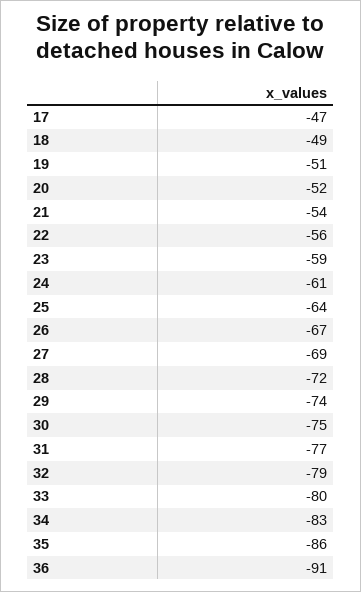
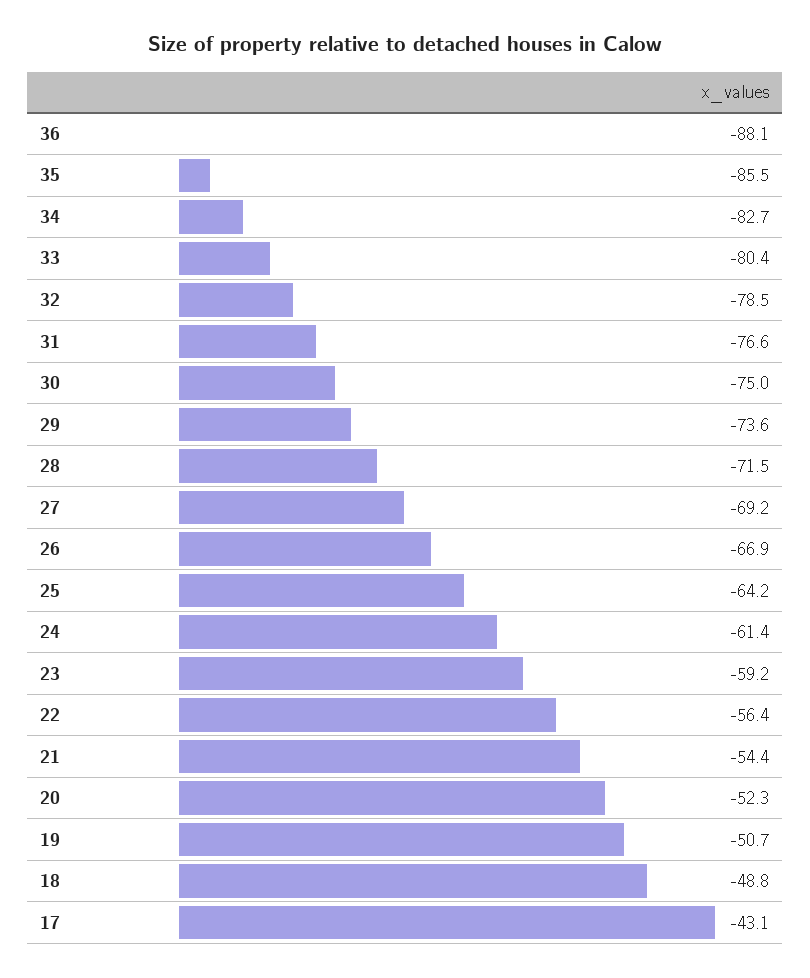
17: -47 -> -43.1
36: -91 -> -88.1

